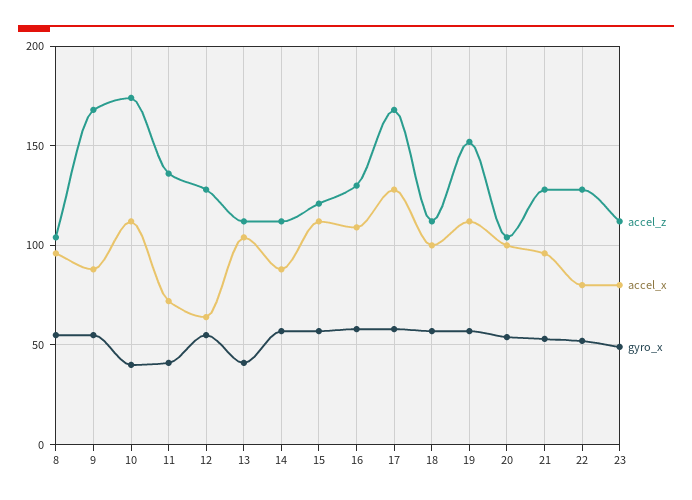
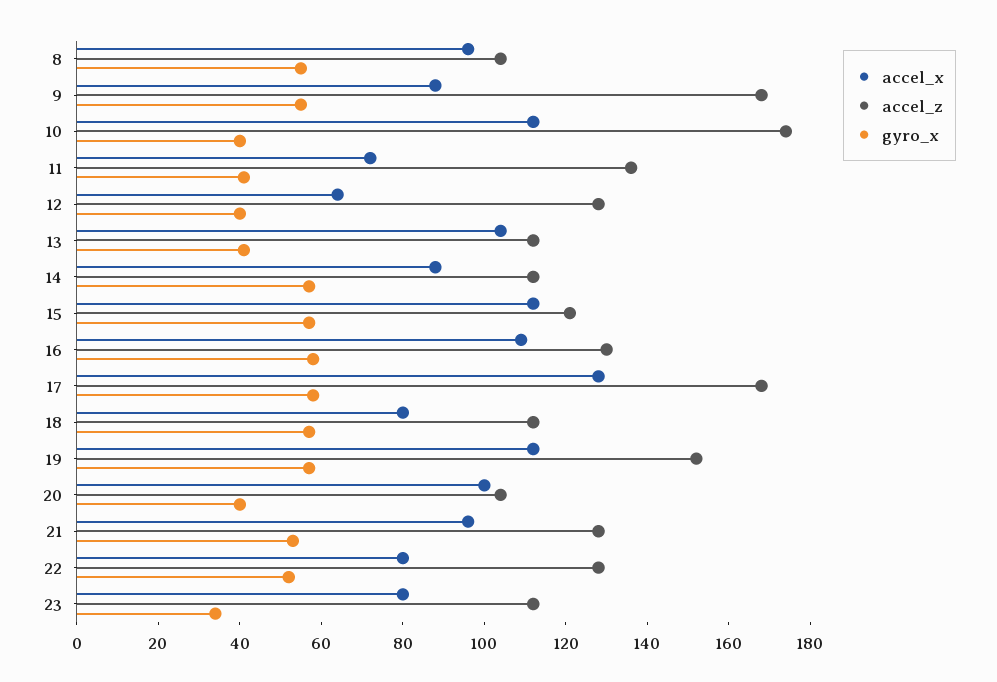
gyro_x, 12: 55 -> 40
accel_x, 18: 100 -> 80
gyro_x, 20: 55 -> 40
gyro_x, 23: 50 -> 35

